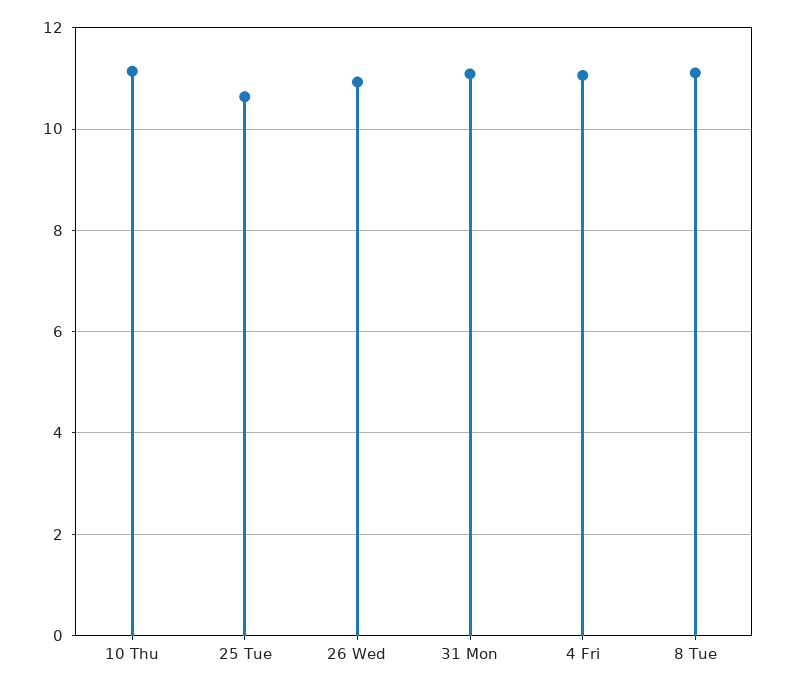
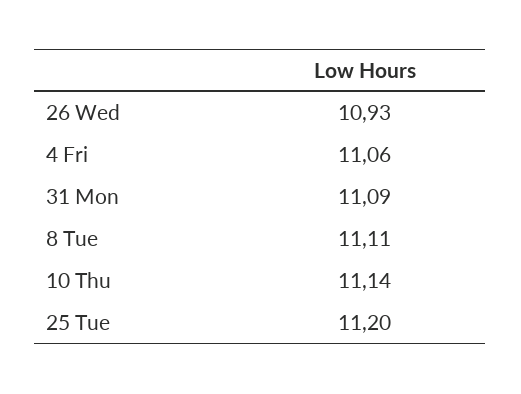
25 Tue: 10.6 -> 11.2

